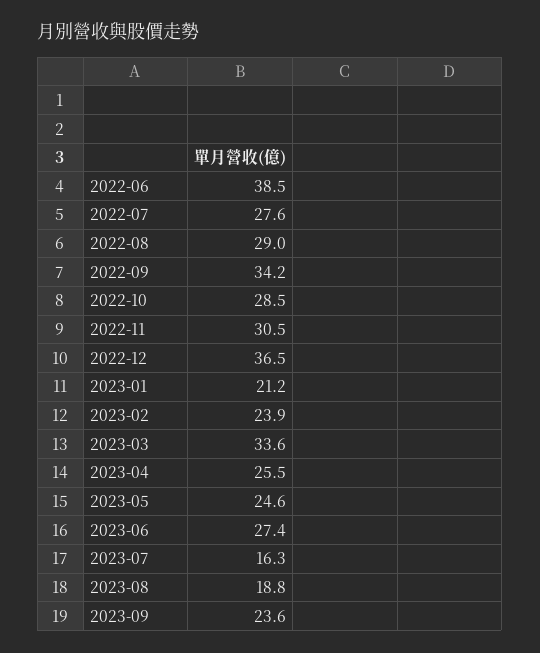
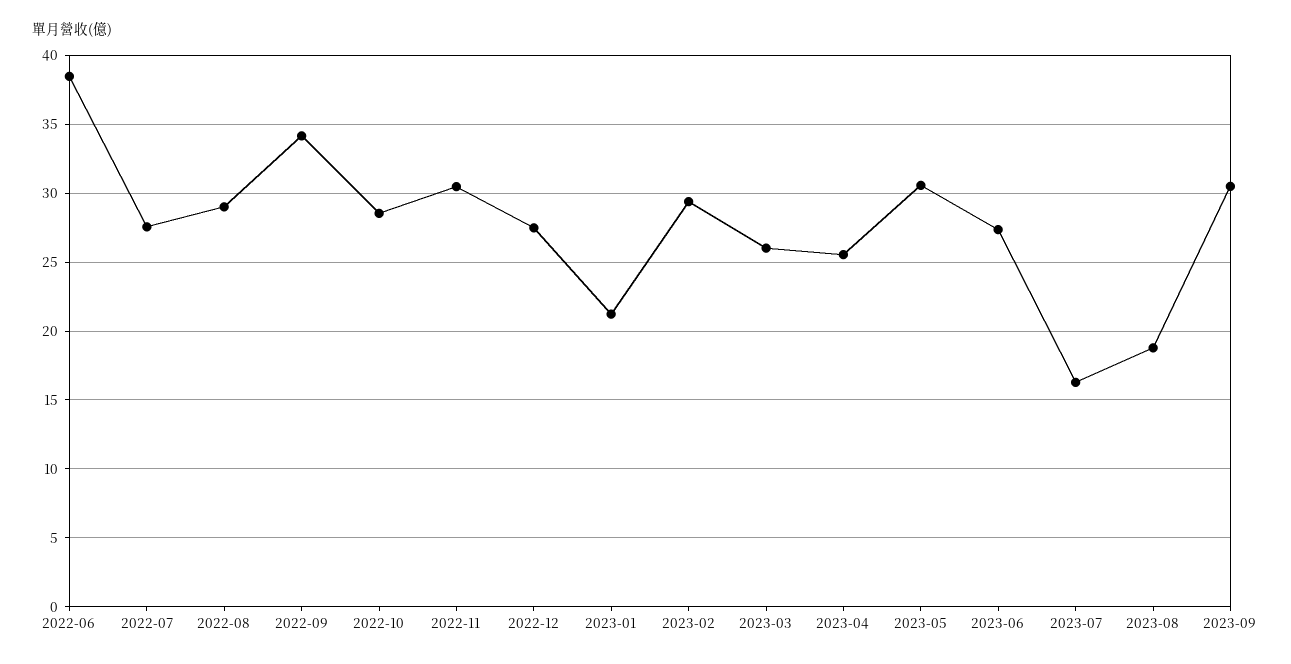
2022-12: 36.5 -> 27.5
2023-02: 23.9 -> 29.5
2023-03: 33.6 -> 26
2023-05: 24.6 -> 30.5
2023-09: 23.6 -> 30.5

